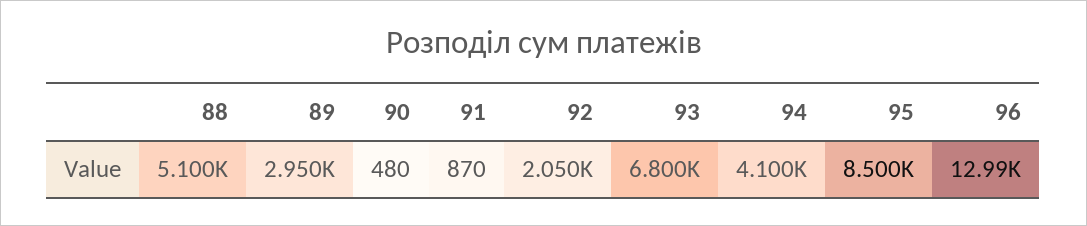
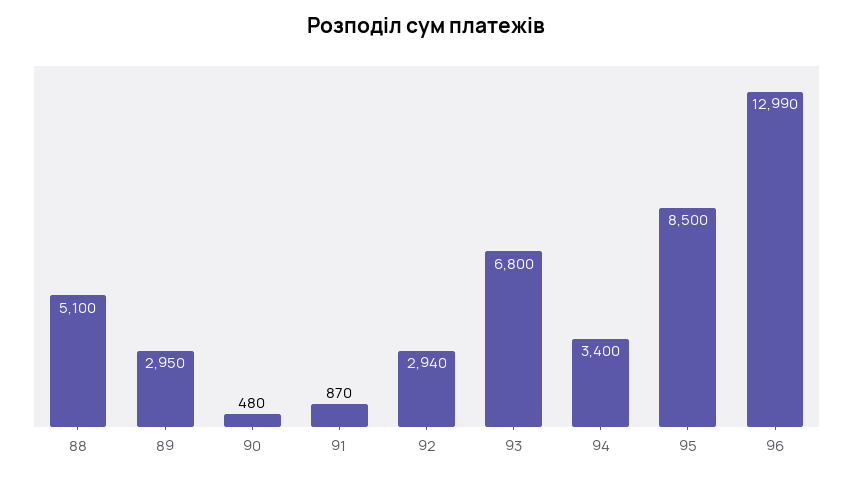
92: 2050 -> 2940
94: 4100 -> 3400

